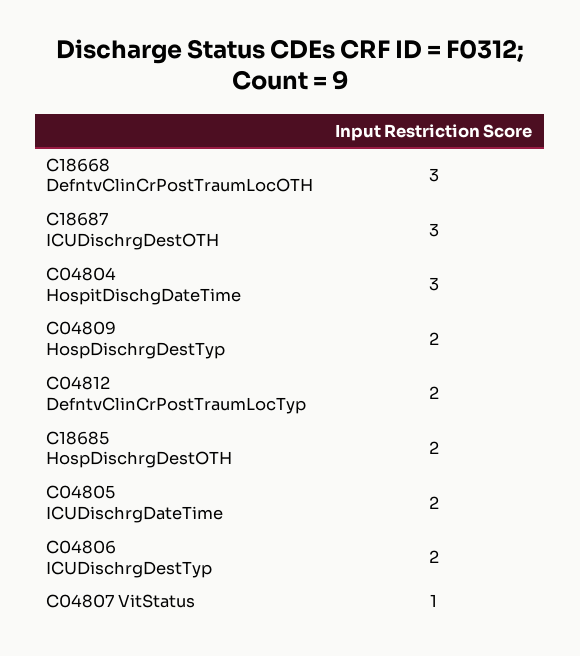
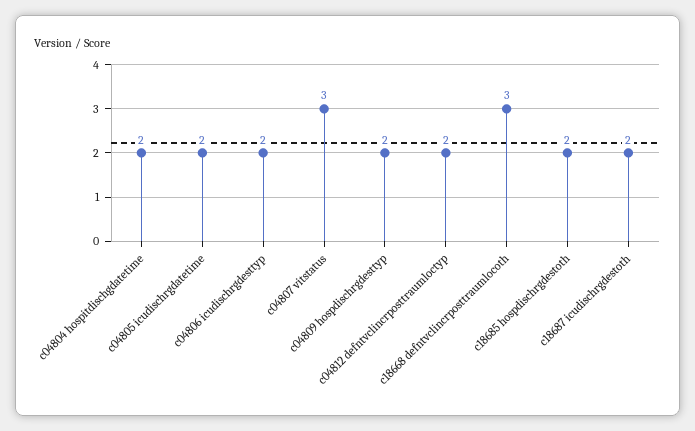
C18687 ICUDischrgDestOTH: 3 -> 2
C04804 HospitDischgDateTime: 3 -> 2
C04807 VitStatus: 1 -> 3

